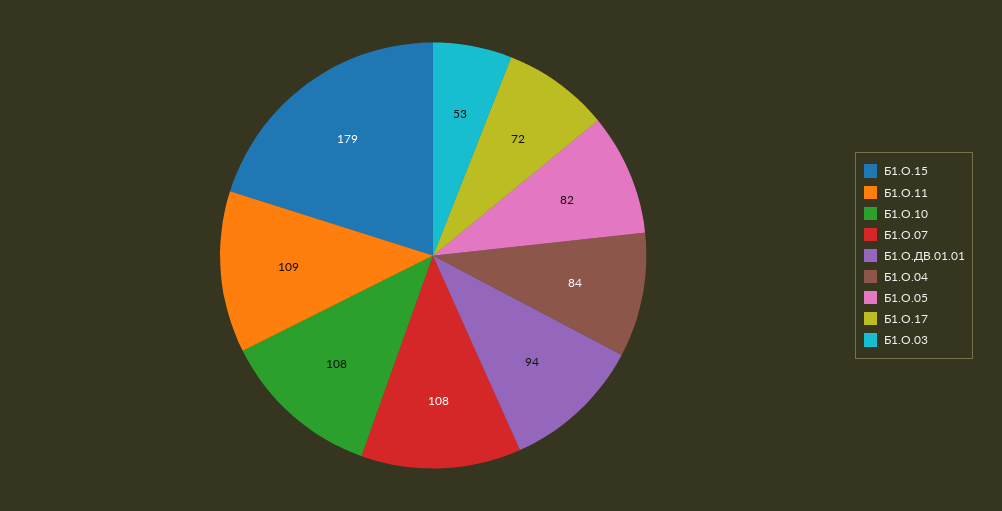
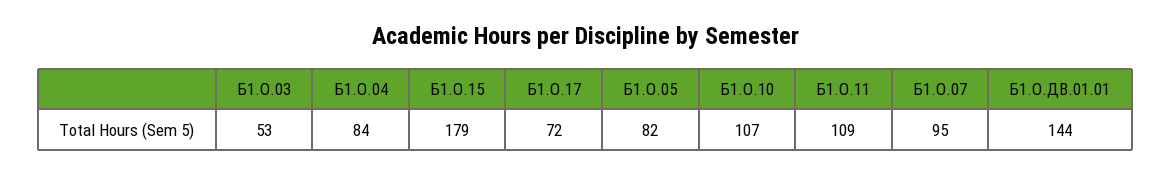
Б1.О.10: 108 -> 107
Б1.О.07: 108 -> 95
Б1.О.ДВ.01.01: 94 -> 144

